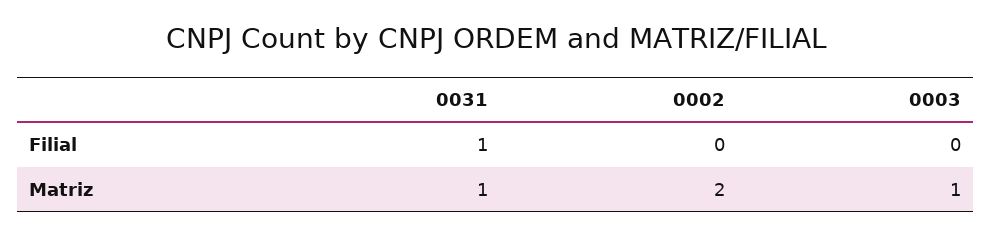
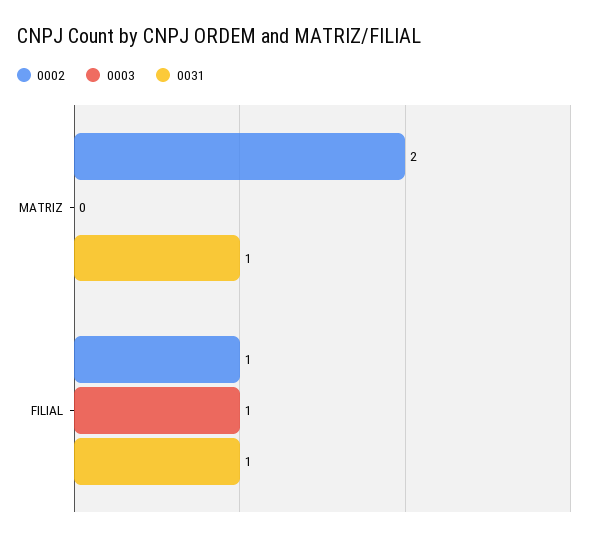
0002, Filial: 0 -> 1
0003, Filial: 0 -> 1
0003, Matriz: 1 -> 0

